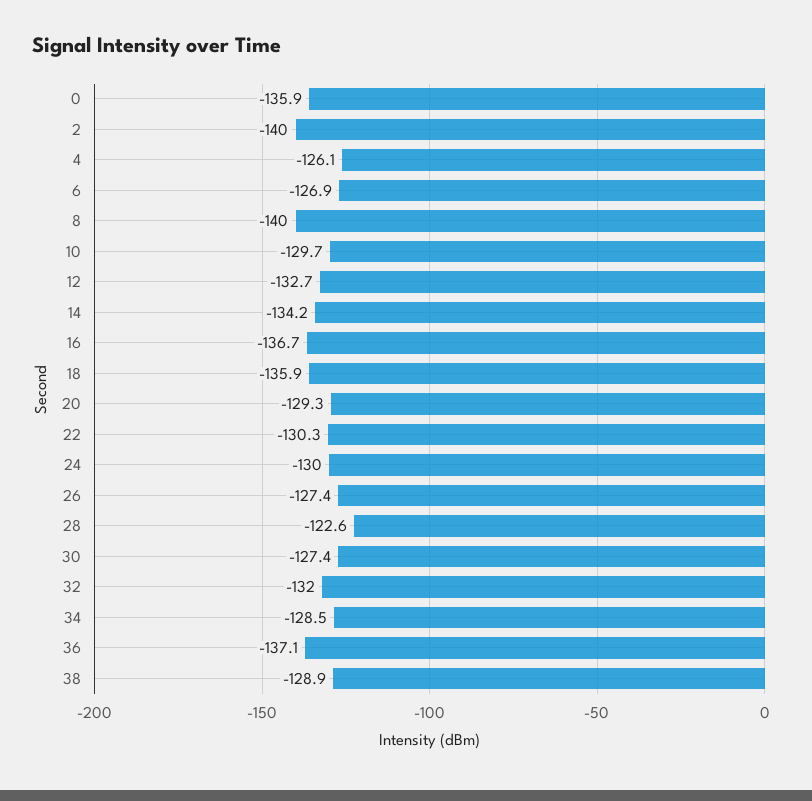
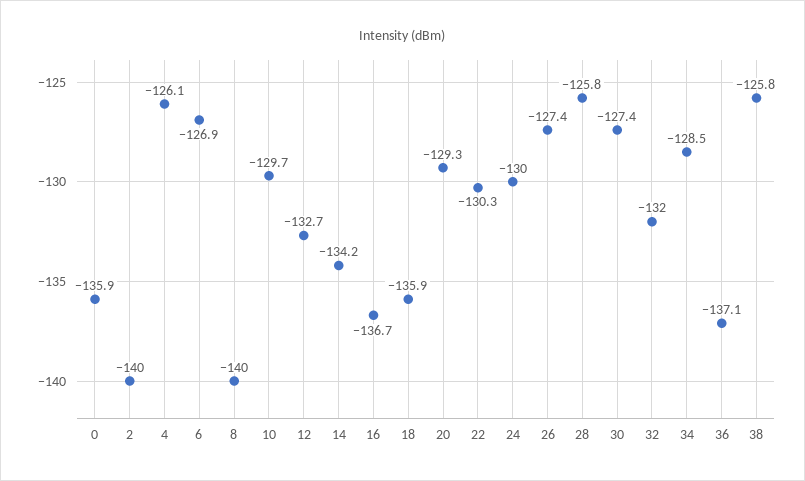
28: -122.6 -> -125.8
38: -128.9 -> -125.8

